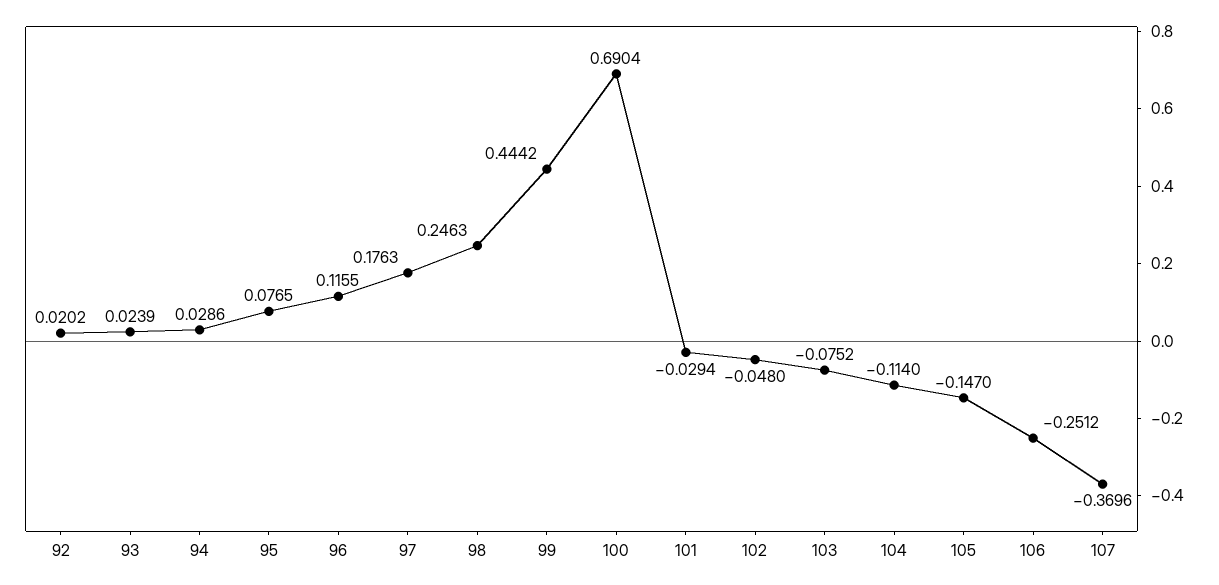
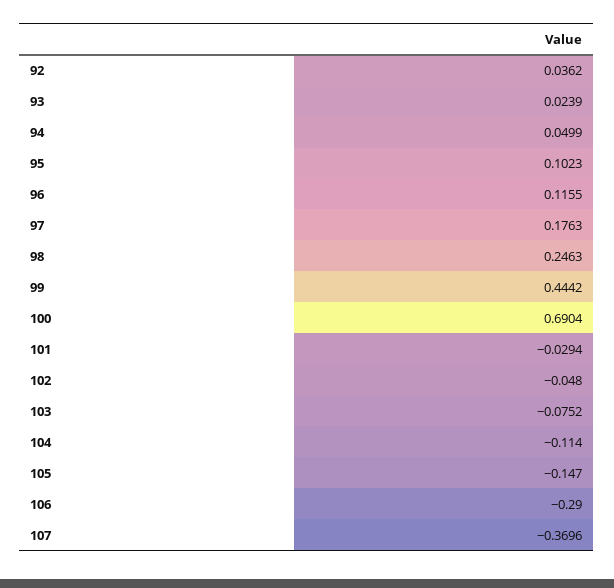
92: 0.0202 -> 0.0362
94: 0.0286 -> 0.0499
95: 0.0765 -> 0.1023
106: -0.2512 -> -0.29

